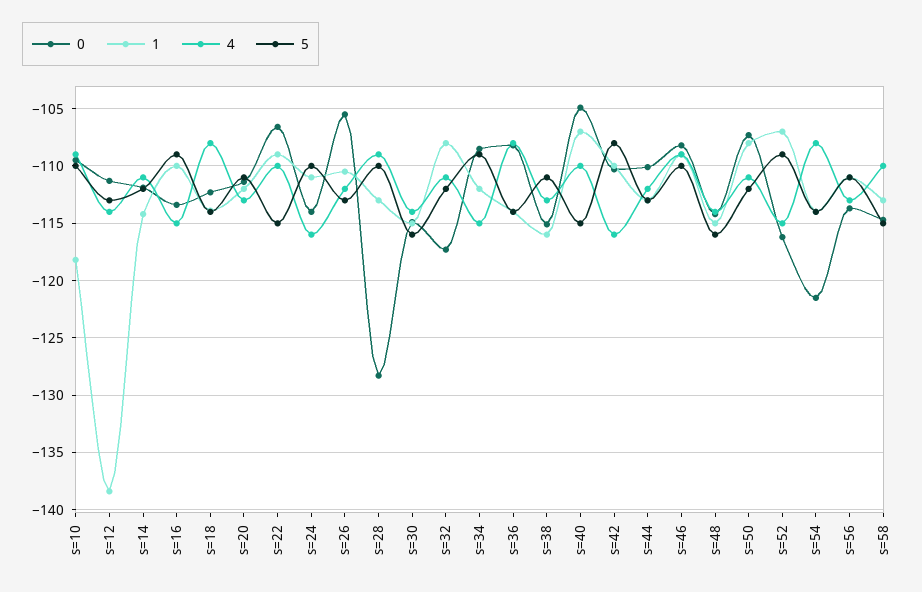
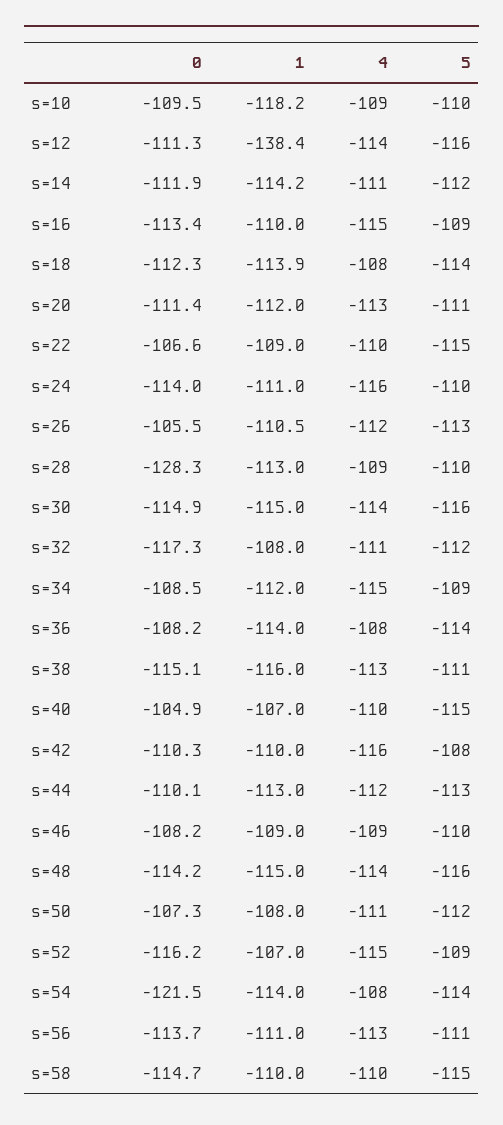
5, s=12: -113 -> -116
1, s=58: -113 -> -110

